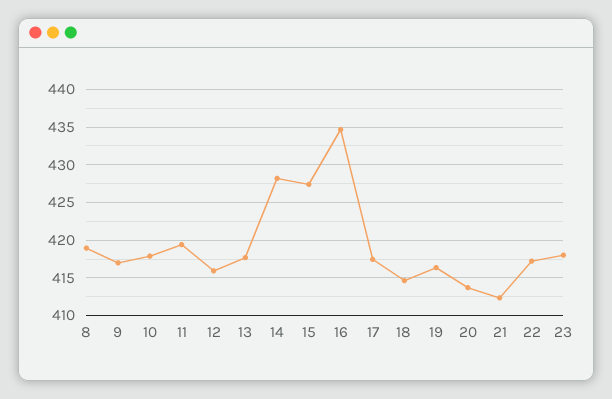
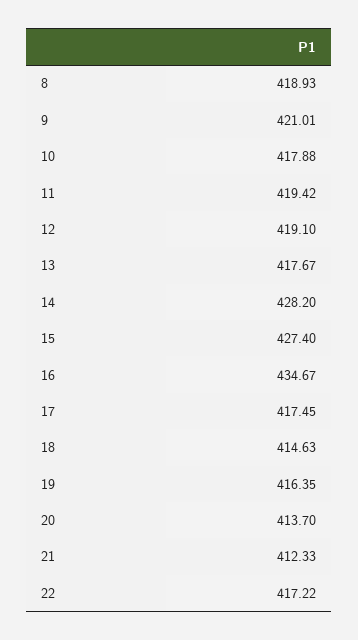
9: 417 -> 421.01
12: 416 -> 419.1
23: 418 -> none

